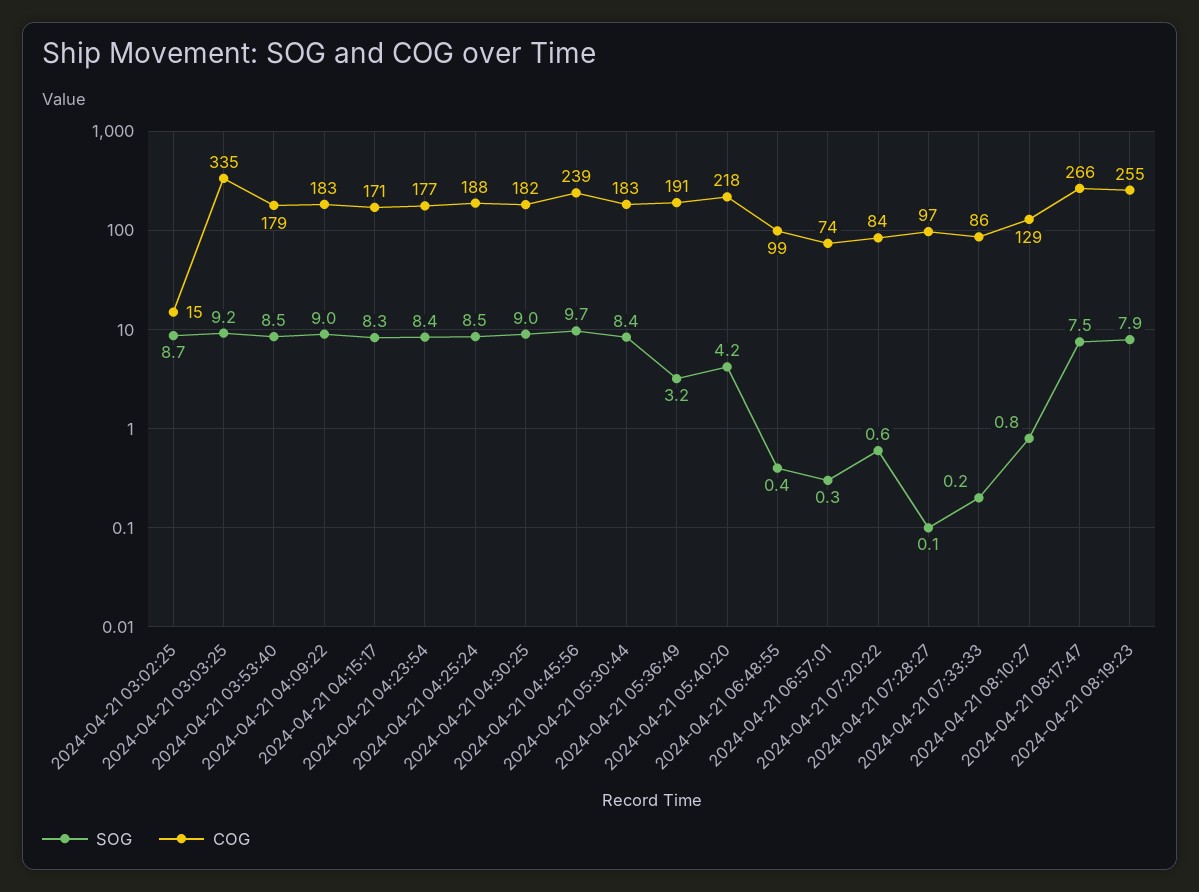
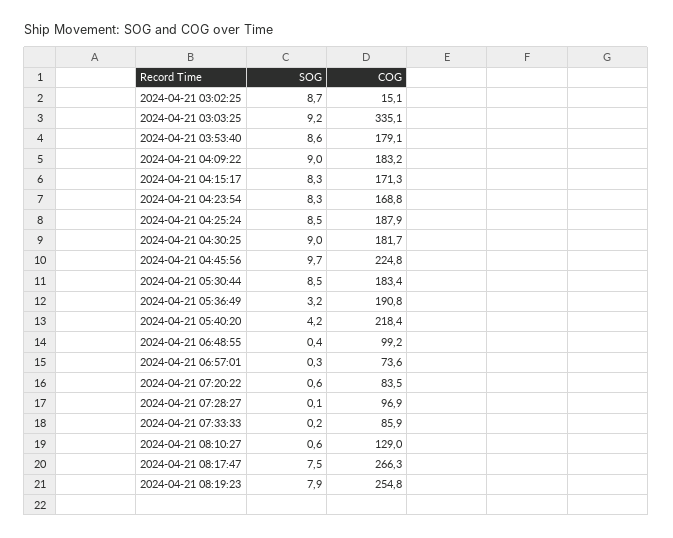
SOG, 2024-04-21 03:53:40: 8.5 -> 8.6
SOG, 2024-04-21 04:23:54: 8.4 -> 8.3
COG, 2024-04-21 04:23:54: 177 -> 168.8
COG, 2024-04-21 04:45:56: 239 -> 224.8
SOG, 2024-04-21 05:30:44: 8.4 -> 8.5
SOG, 2024-04-21 08:10:27: 0.8 -> 0.6

